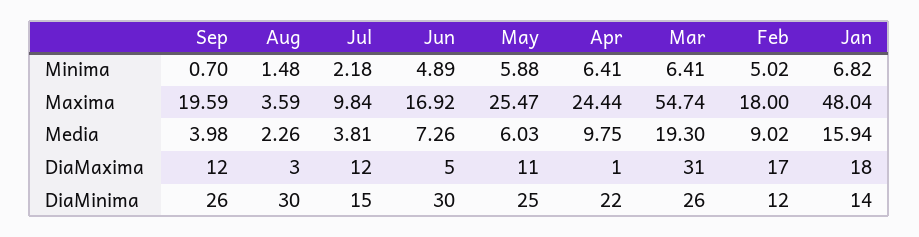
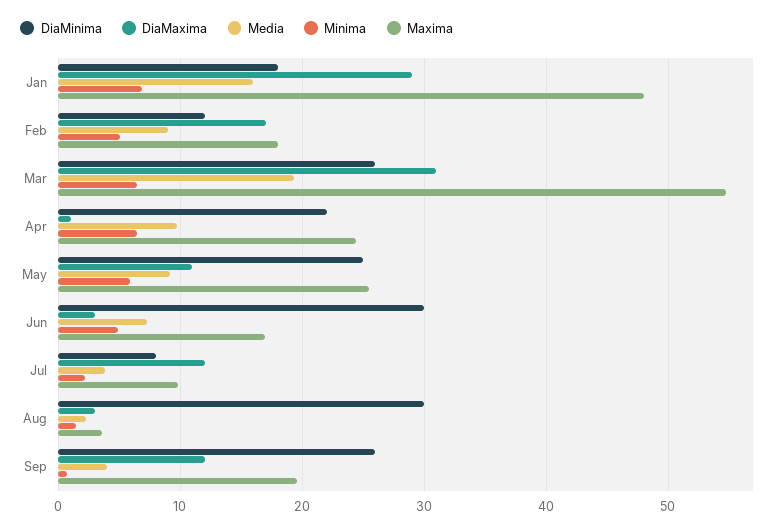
Media, May: 6.03 -> 9
DiaMaxima, Jun: 5 -> 3
DiaMaxima, Jan: 18 -> 29
DiaMinima, Jul: 15 -> 8
DiaMinima, Jan: 14 -> 18

